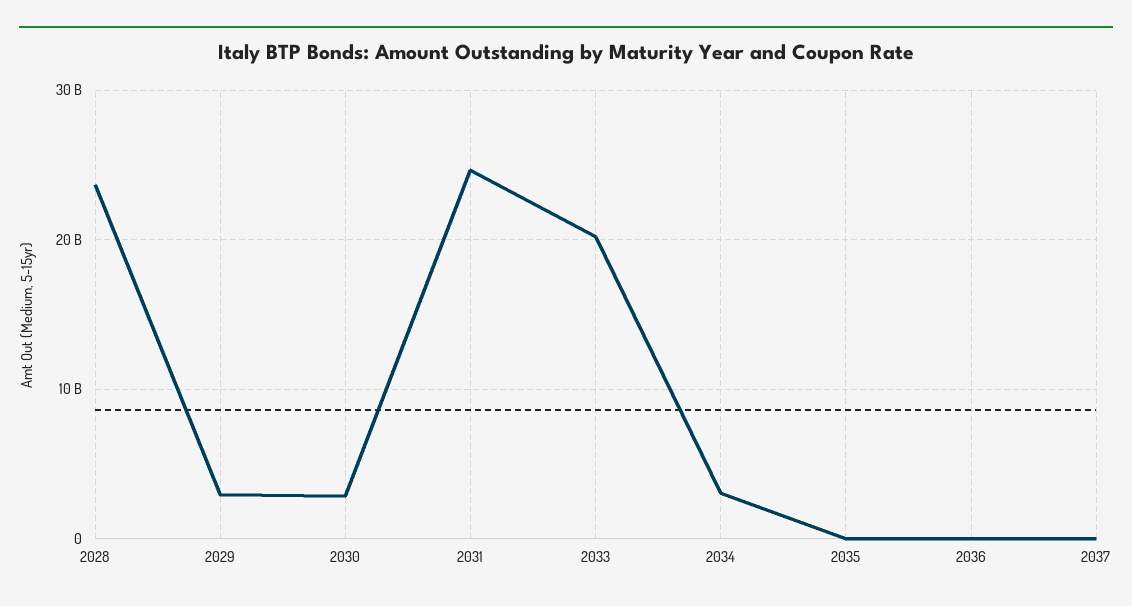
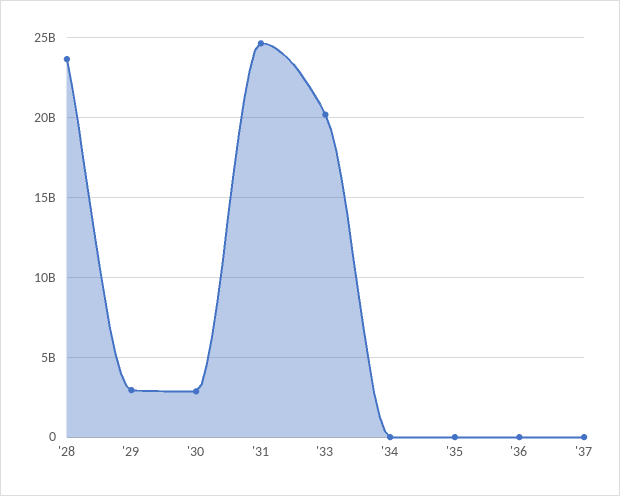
2034: 3000000000 -> 0

